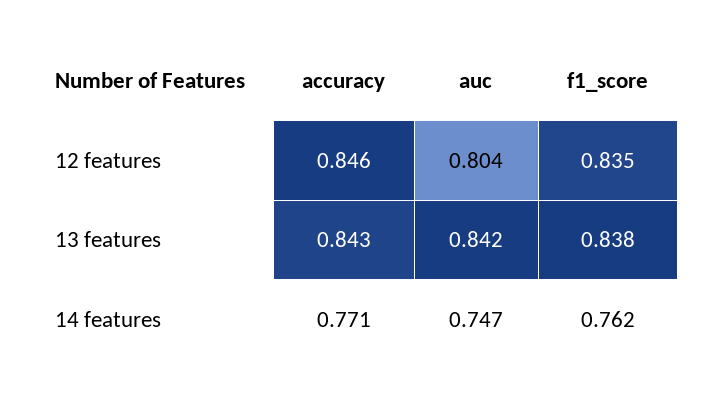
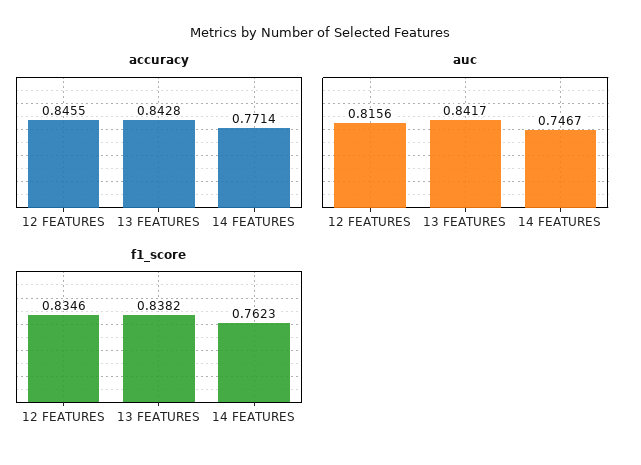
auc, 12 features: 0.804 -> 0.8156

